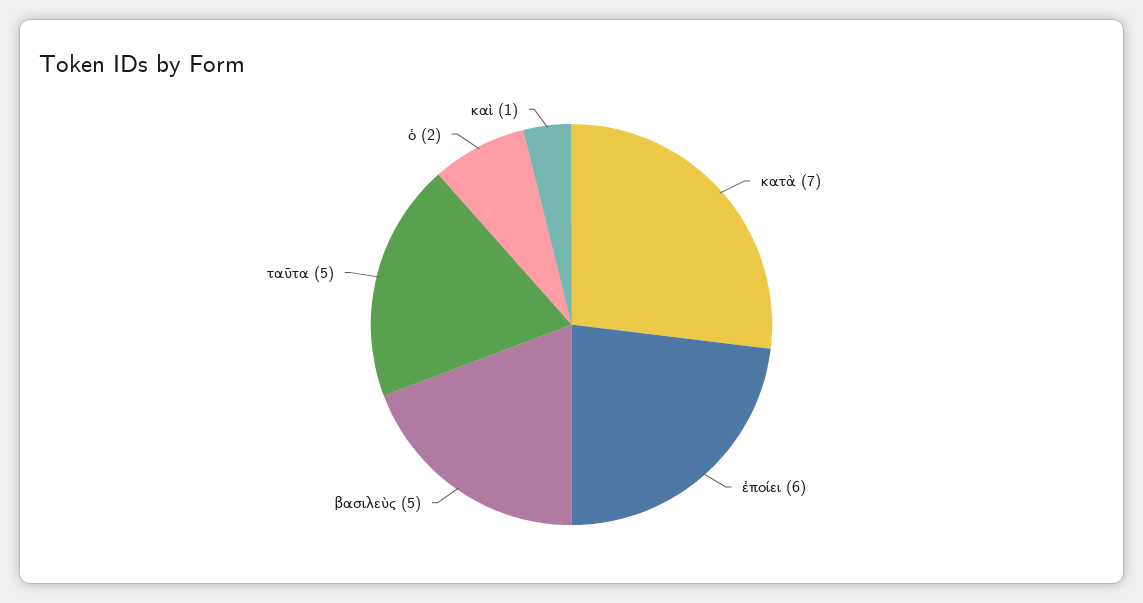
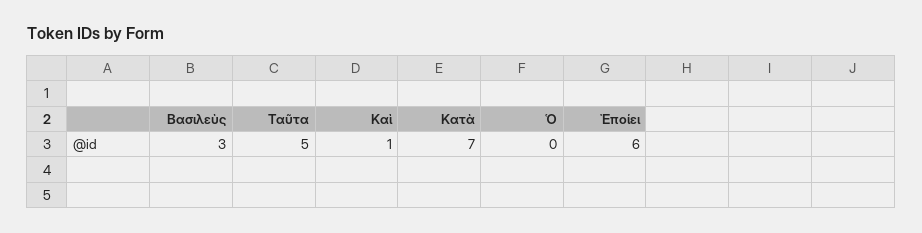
βασιλεὺς: 5 -> 3
ὁ: 2 -> 0

